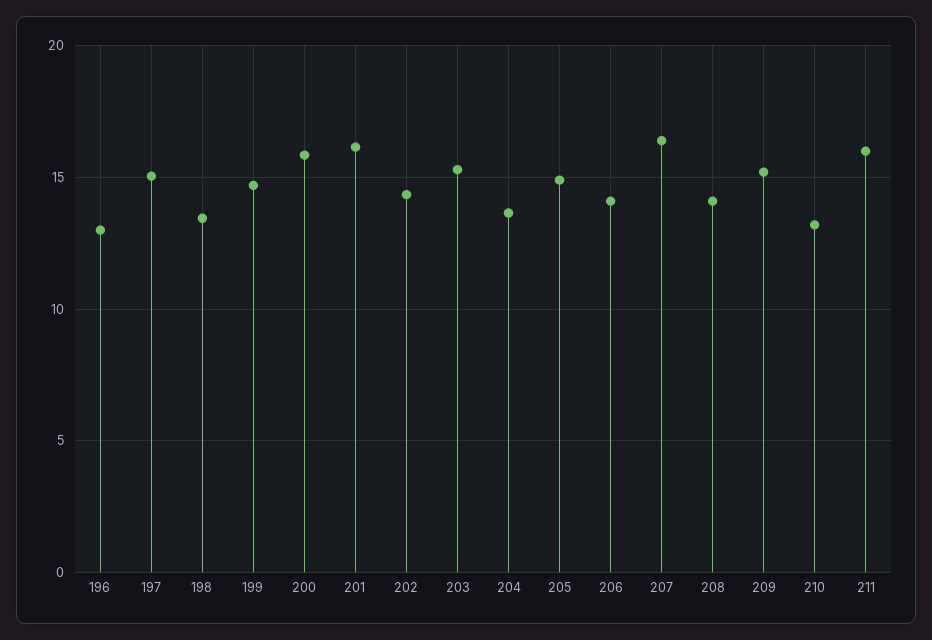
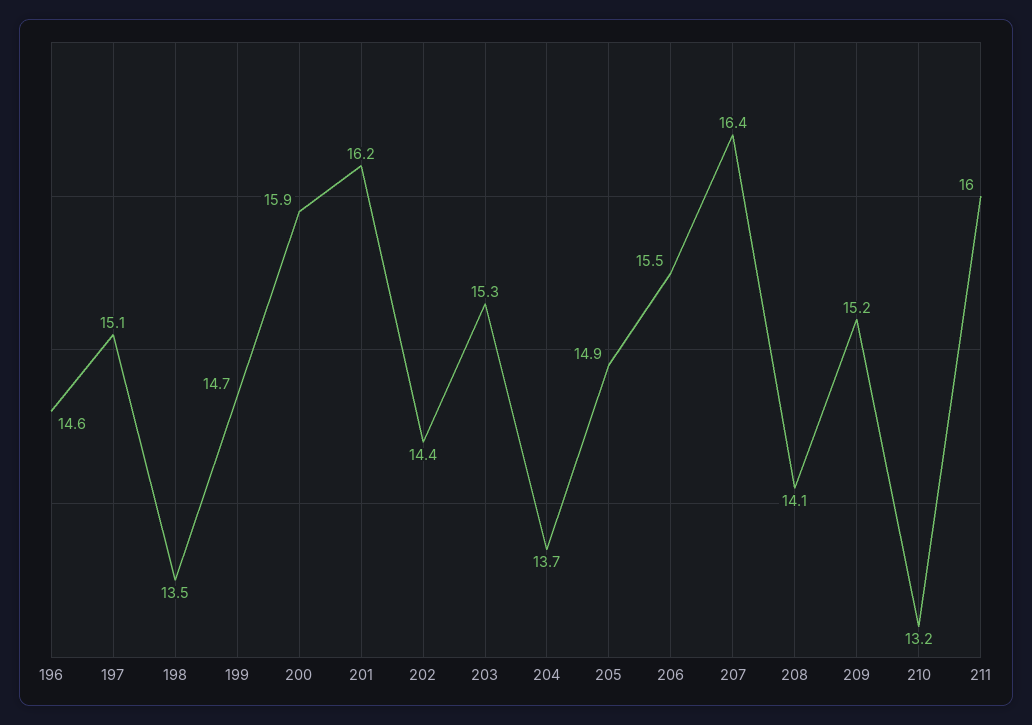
196: 13 -> 14.6
206: 14 -> 15.5

